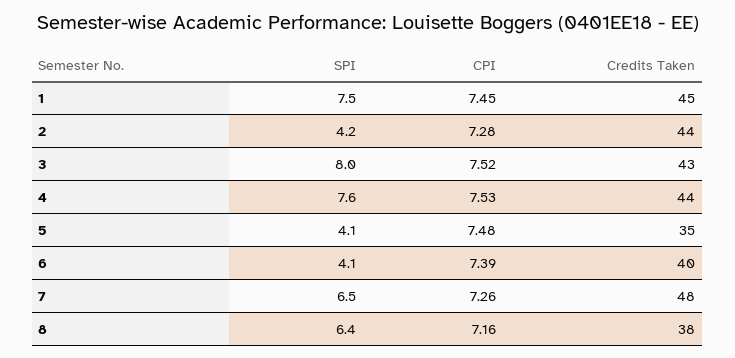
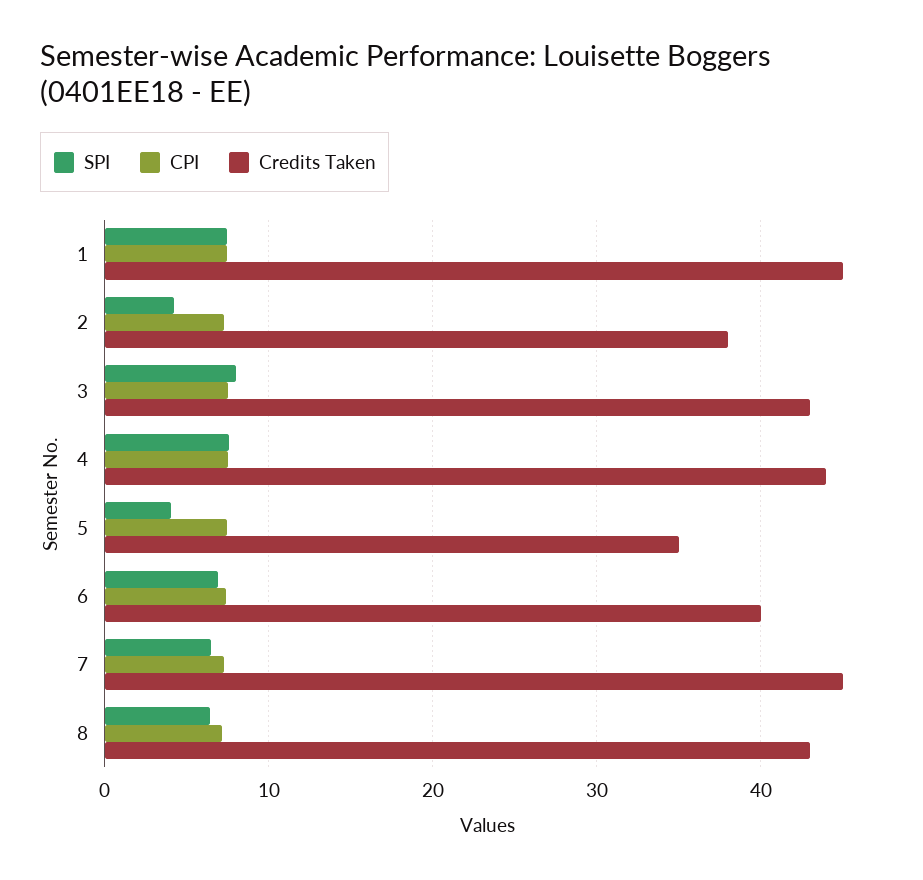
Credits Taken, 2: 44 -> 38
SPI, 6: 4.1 -> 7
Credits Taken, 7: 48 -> 45
Credits Taken, 8: 38 -> 43

